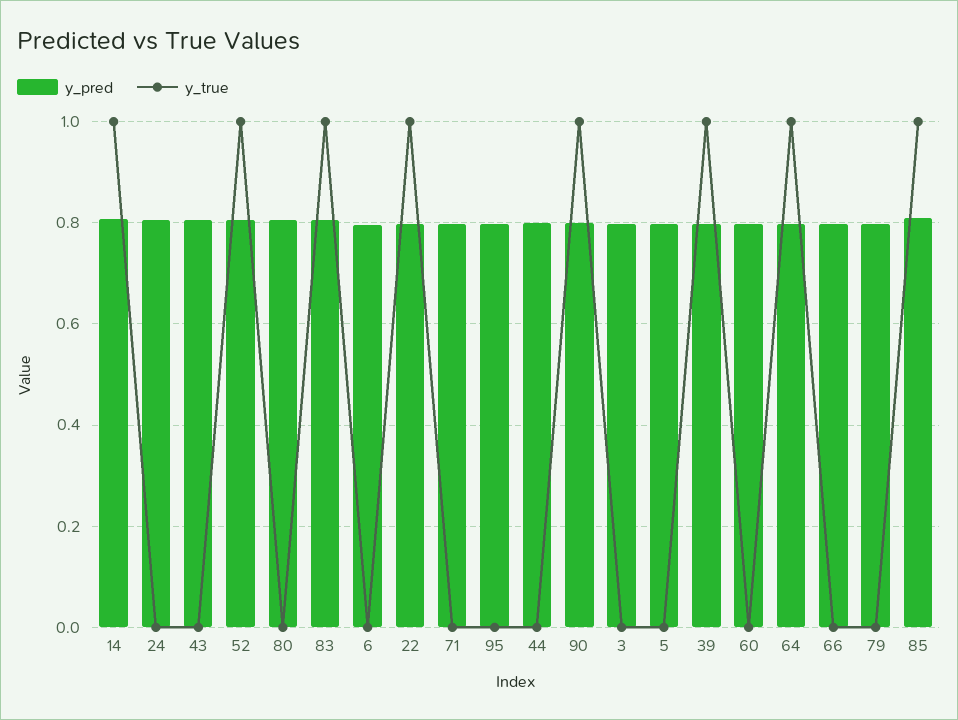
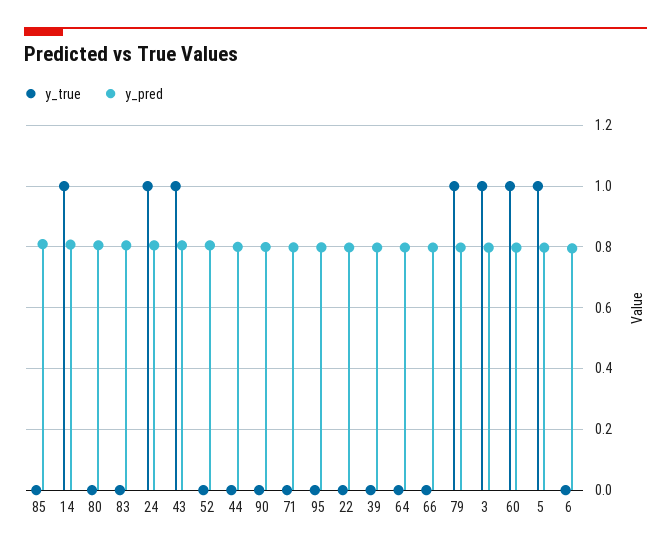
y_true, 24: 0 -> 1
y_true, 43: 0 -> 1
y_true, 52: 1 -> 0
y_true, 83: 1 -> 0
y_true, 22: 1 -> 0
y_true, 90: 1 -> 0
y_true, 3: 0 -> 1
y_true, 5: 0 -> 1
y_true, 39: 1 -> 0
y_true, 60: 0 -> 1
y_true, 64: 1 -> 0
y_true, 79: 0 -> 1
y_true, 85: 1 -> 0

